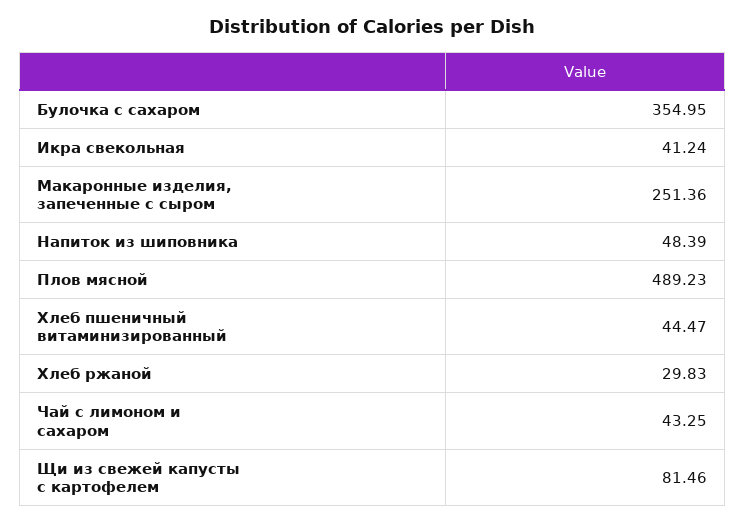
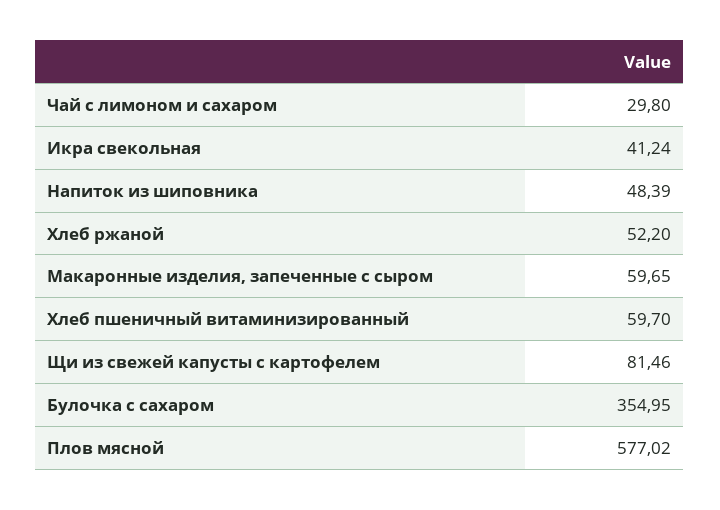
Макаронные изделия, запеченные с сыром: 251.36 -> 59.65
Плов мясной: 489.23 -> 577.02
Хлеб пшеничный витаминизированный: 44.47 -> 59.7
Хлеб ржаной: 29.83 -> 52.2
Чай с лимоном и сахаром: 43.25 -> 29.8

